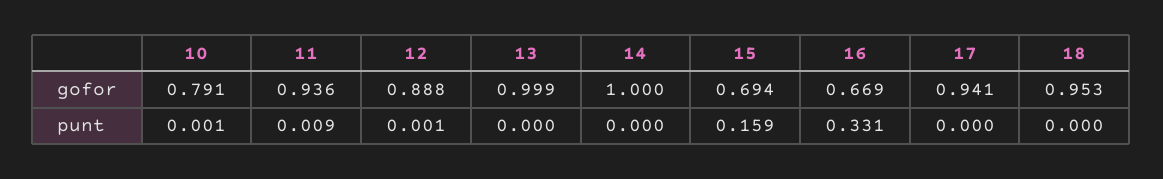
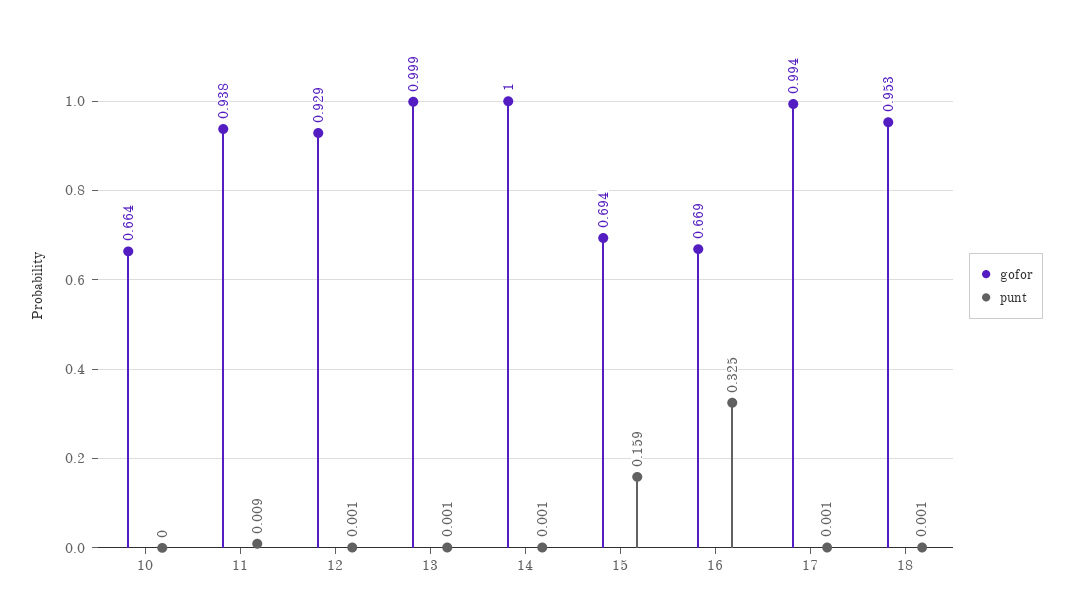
gofor, 10: 0.791 -> 0.664
gofor, 11: 0.936 -> 0.938
gofor, 12: 0.888 -> 0.929
gofor, 17: 0.941 -> 0.994
punt, 10: 0.001 -> 0
punt, 13: 0 -> 0.001
punt, 14: 0 -> 0.001
punt, 16: 0.331 -> 0.325
punt, 17: 0 -> 0.001
punt, 18: 0 -> 0.001

